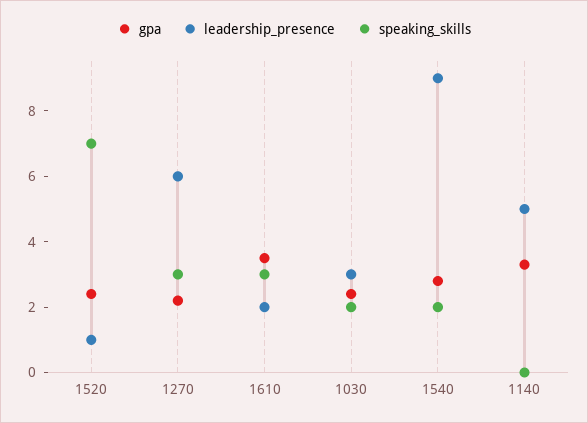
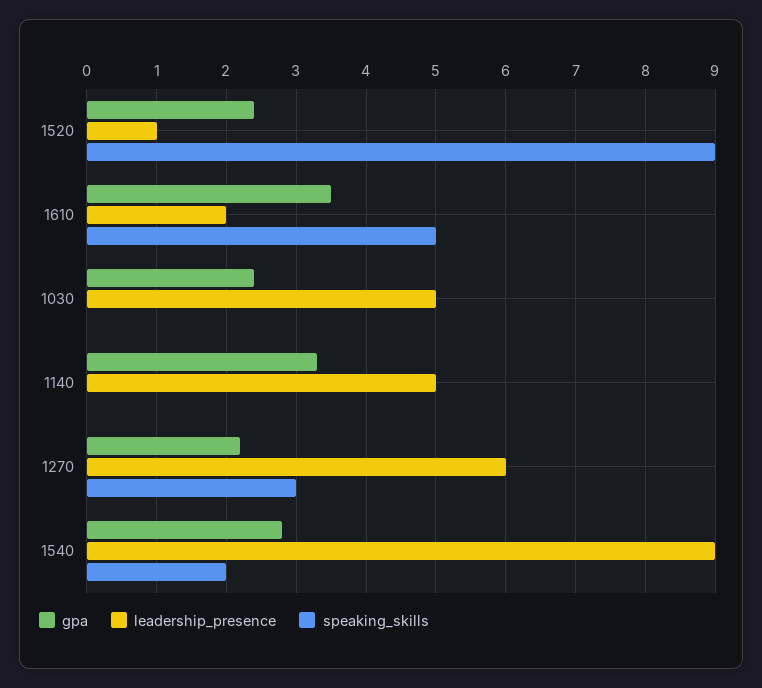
speaking_skills, 1520: 7 -> 9
speaking_skills, 1610: 3 -> 5
leadership_presence, 1030: 3 -> 5
speaking_skills, 1030: 2 -> 0

